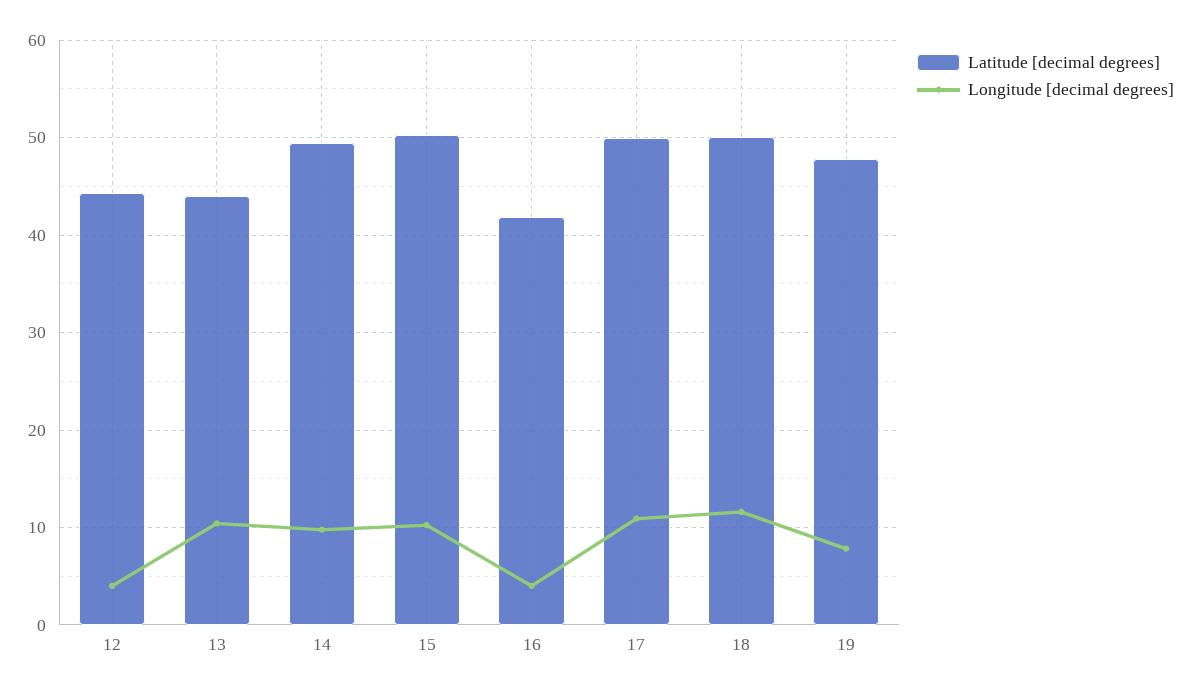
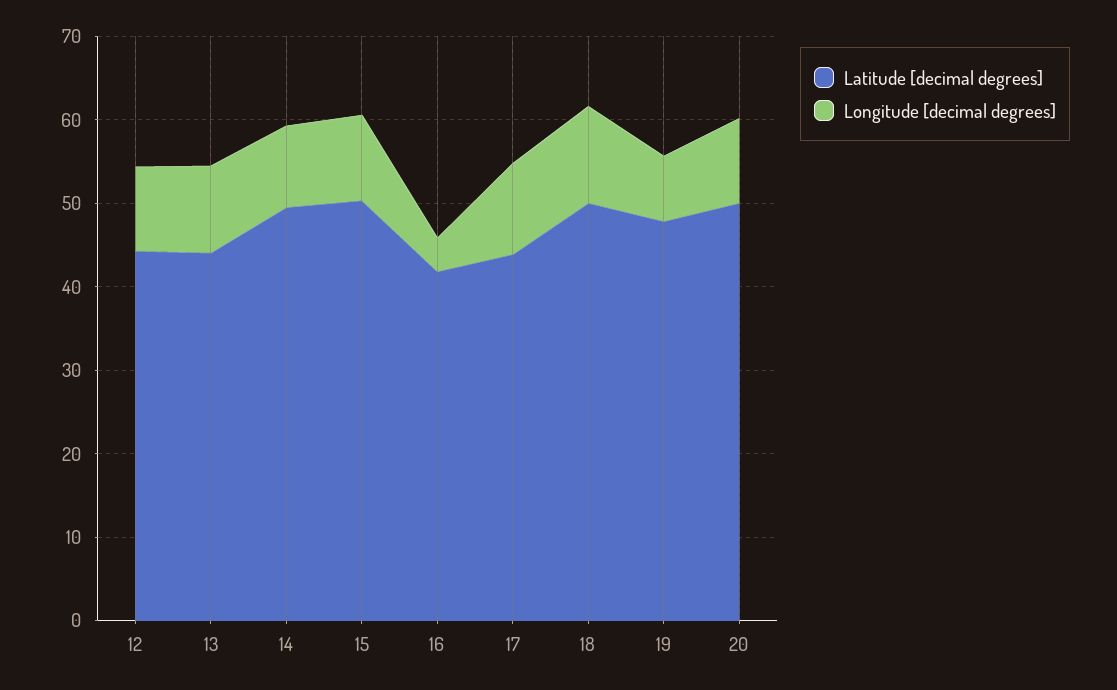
Longitude [decimal degrees], 12: 4 -> 10
Latitude [decimal degrees], 17: 50 -> 44
Latitude [decimal degrees], 20: none -> 50
Longitude [decimal degrees], 20: none -> 10

